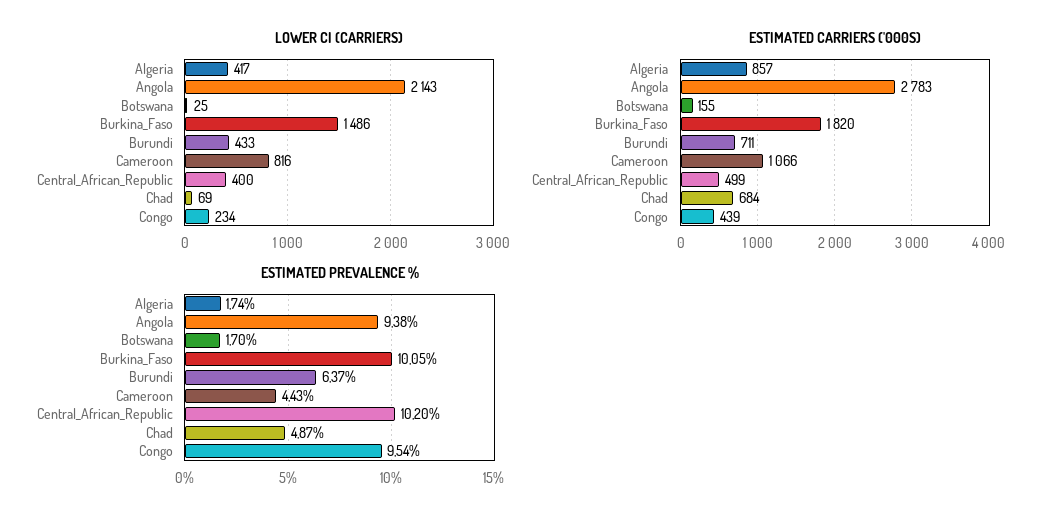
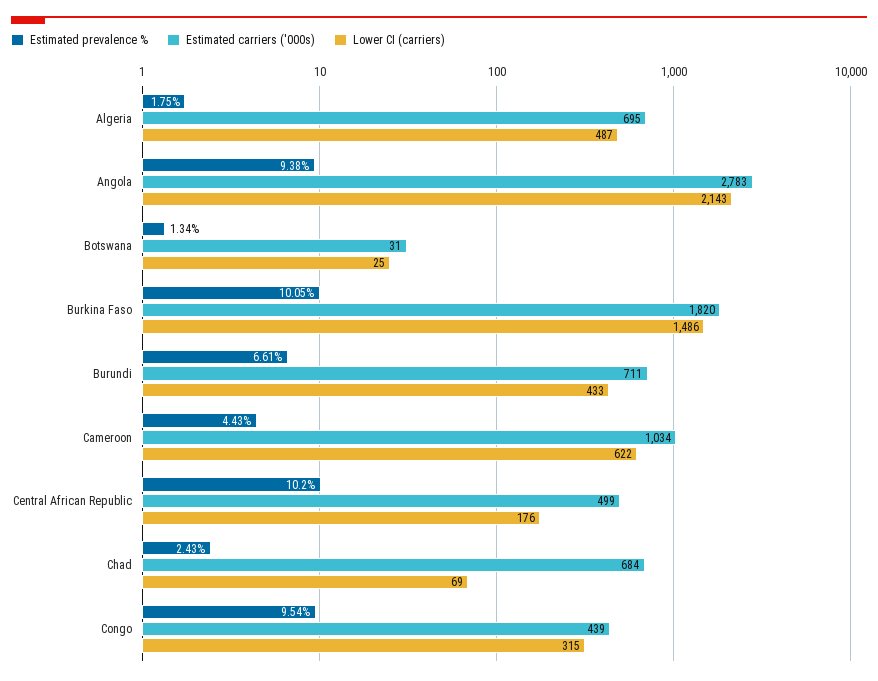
LOWER CI (CARRIERS), Algeria: 417 -> 487
LOWER CI (CARRIERS), Cameroon: 816 -> 622
LOWER CI (CARRIERS), Central_African_Republic: 400 -> 176
LOWER CI (CARRIERS), Congo: 234 -> 315
ESTIMATED CARRIERS ('000S), Algeria: 857 -> 695
ESTIMATED CARRIERS ('000S), Botswana: 155 -> 31
ESTIMATED CARRIERS ('000S), Cameroon: 1066 -> 1034
ESTIMATED PREVALENCE %, Algeria: 1.74 -> 1.75
ESTIMATED PREVALENCE %, Botswana: 1.7 -> 1.34
ESTIMATED PREVALENCE %, Burundi: 6.37 -> 6.61
ESTIMATED PREVALENCE %, Chad: 4.87 -> 2.43

